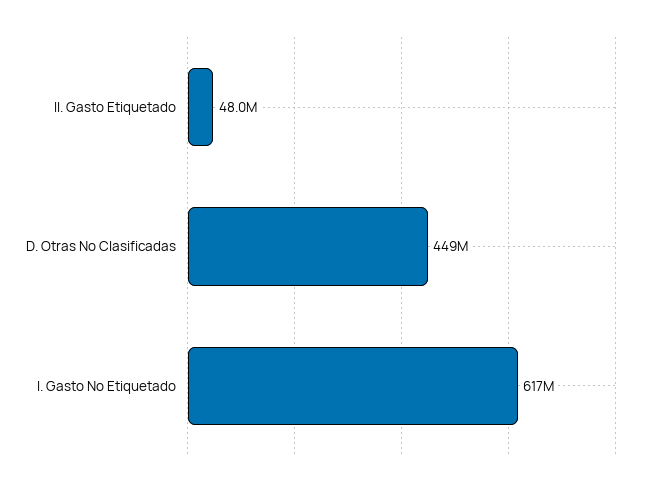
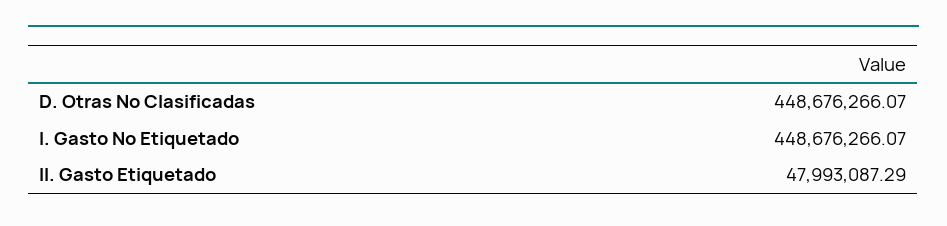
I. Gasto No Etiquetado: 617000000 -> 448676266.07

